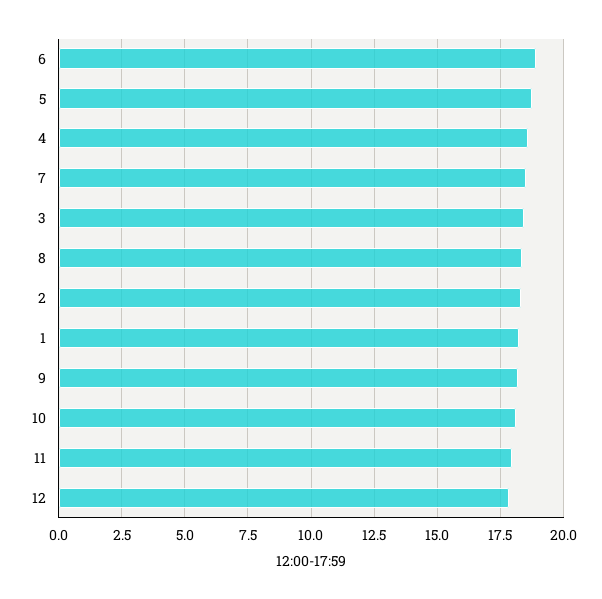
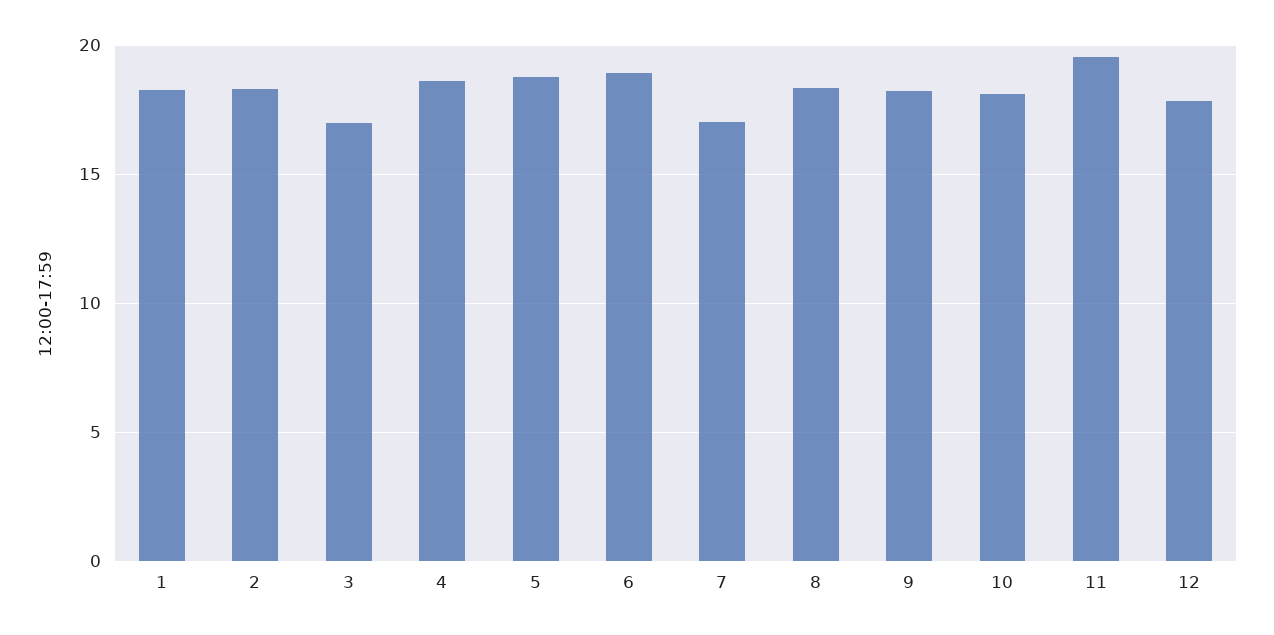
7: 18.5 -> 17
3: 18.5 -> 17
11: 18 -> 19.5

